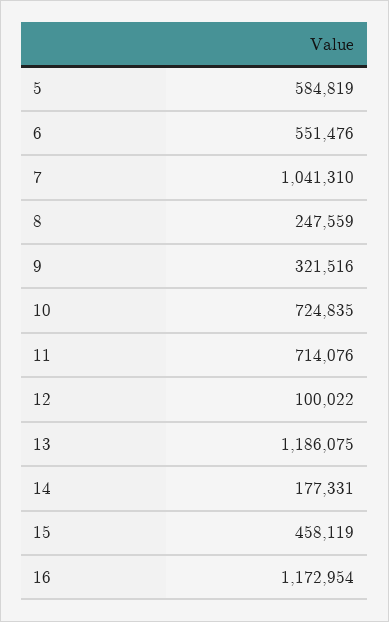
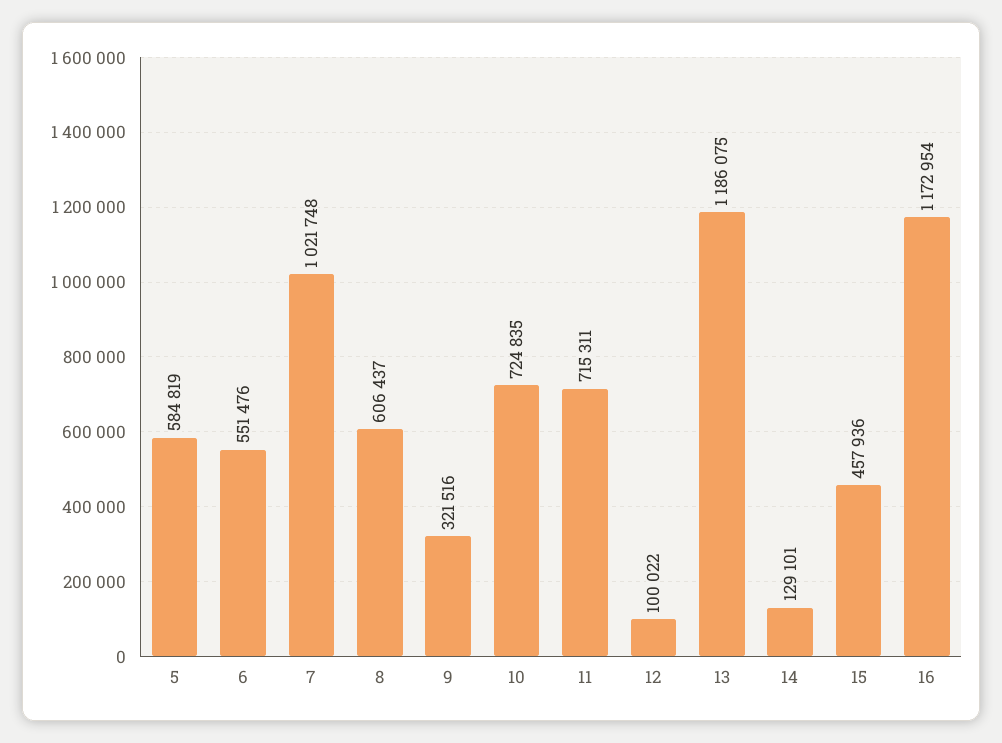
7: 1041310 -> 1021748
8: 247559 -> 606437
11: 714076 -> 715311
14: 177331 -> 129101
15: 458119 -> 457936

